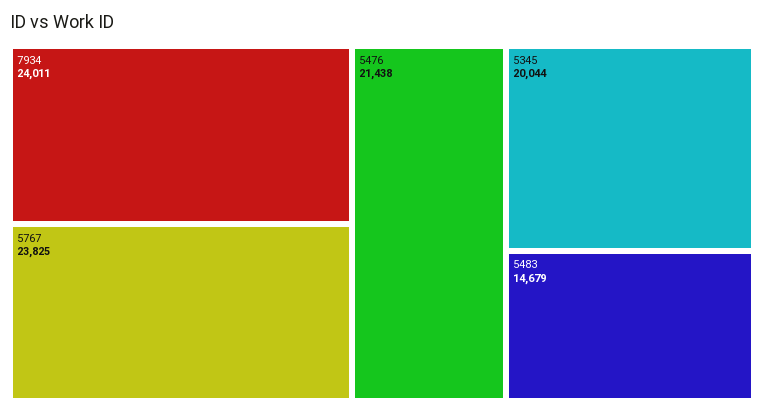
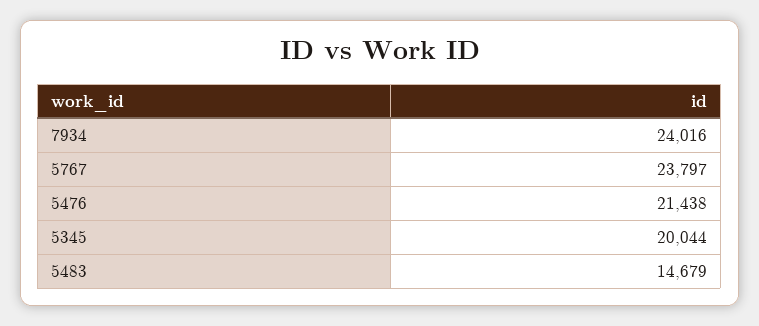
7934: 24011 -> 24016
5767: 23825 -> 23797

